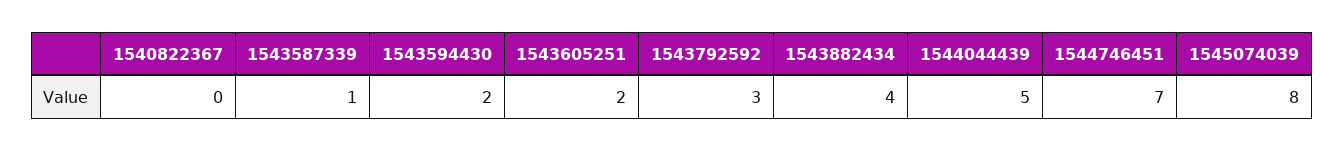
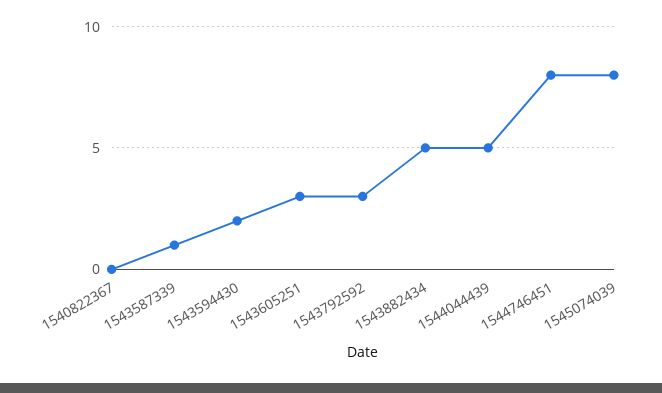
1543605251: 2 -> 3
1543882434: 4 -> 5
1544746451: 7 -> 8

